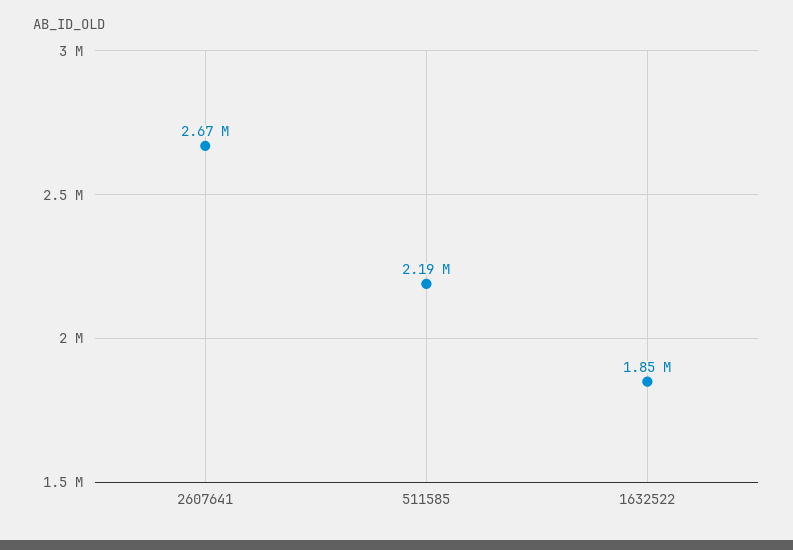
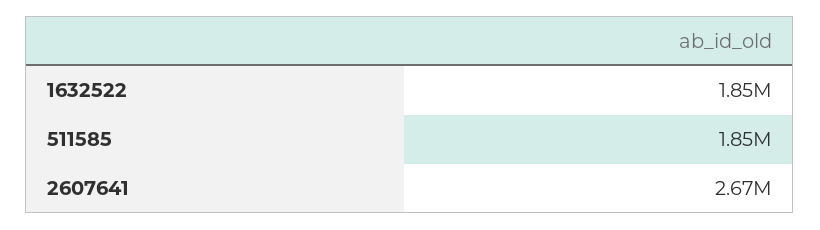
511585: 2190000 -> 1850000

